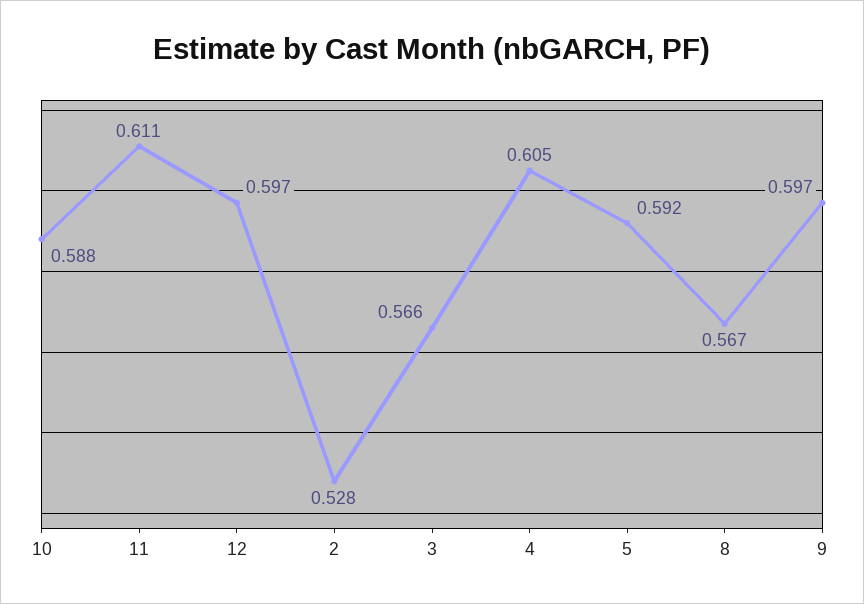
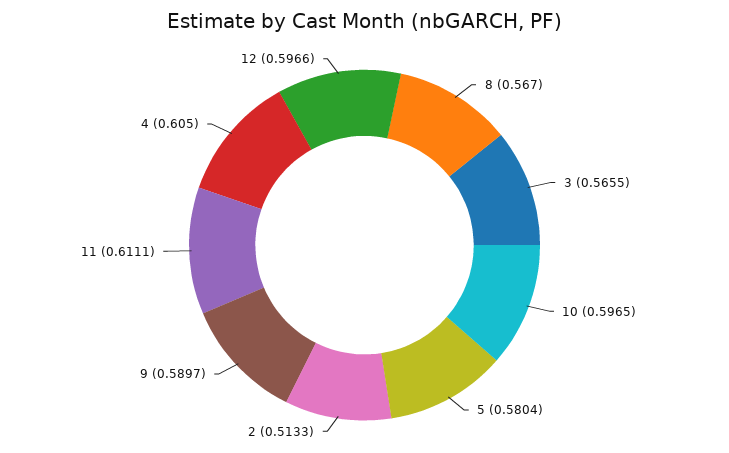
10: 0.588 -> 0.5965
2: 0.528 -> 0.5133
5: 0.592 -> 0.5804
9: 0.597 -> 0.5897

